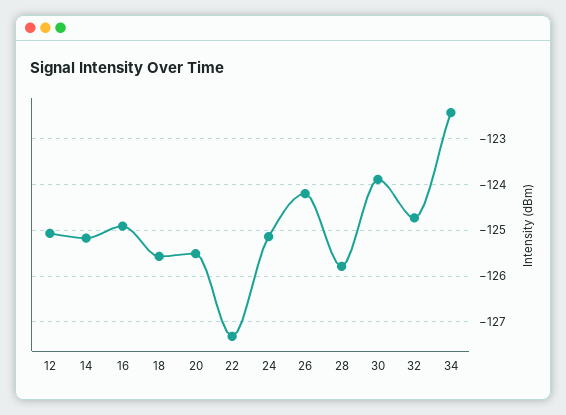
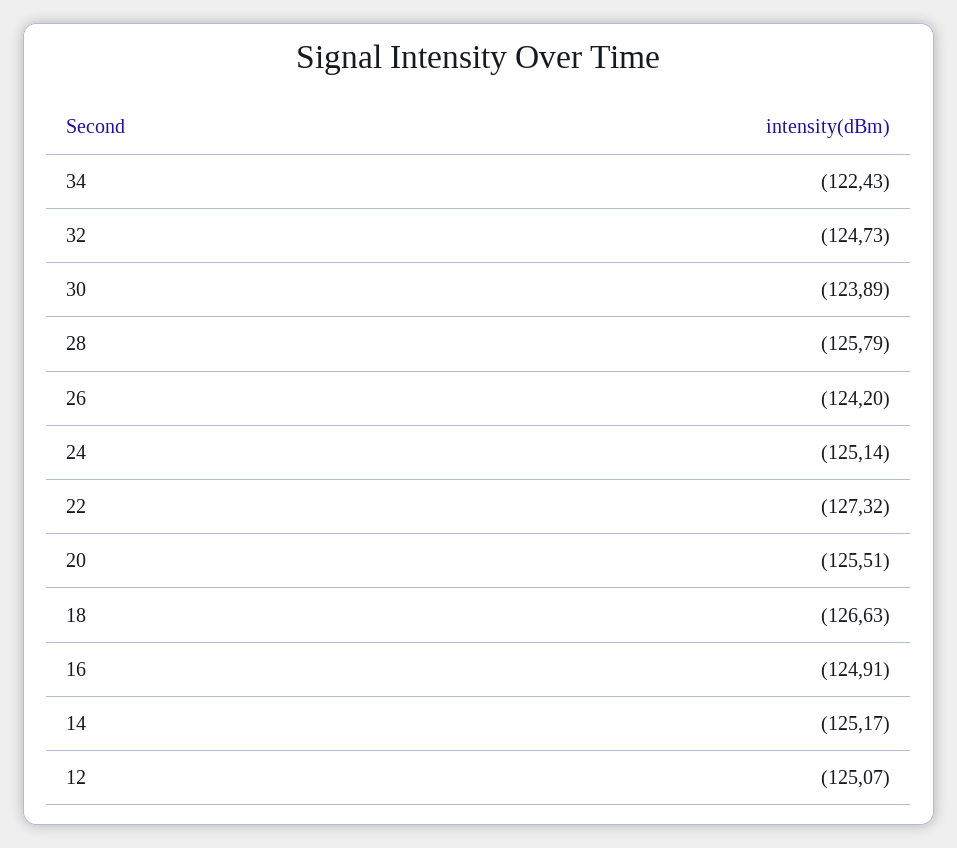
18: -125.6 -> -126.63

